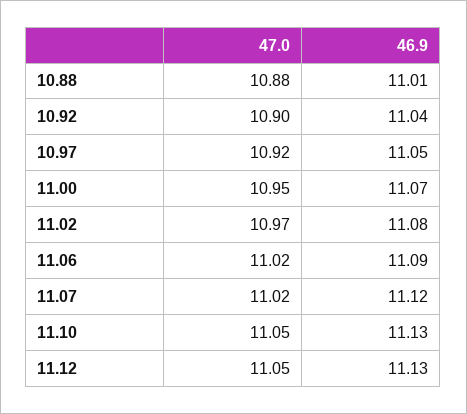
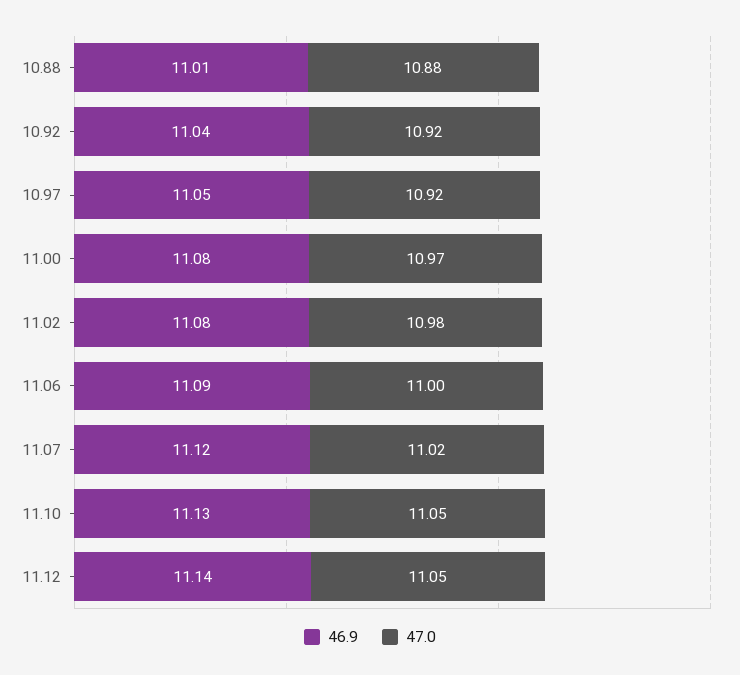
47.0, 10.92: 10.9 -> 10.92
47.0, 11.00: 10.95 -> 10.97
46.9, 11.00: 11.07 -> 11.08
47.0, 11.02: 10.97 -> 10.98
47.0, 11.06: 11.02 -> 11
46.9, 11.12: 11.13 -> 11.14

